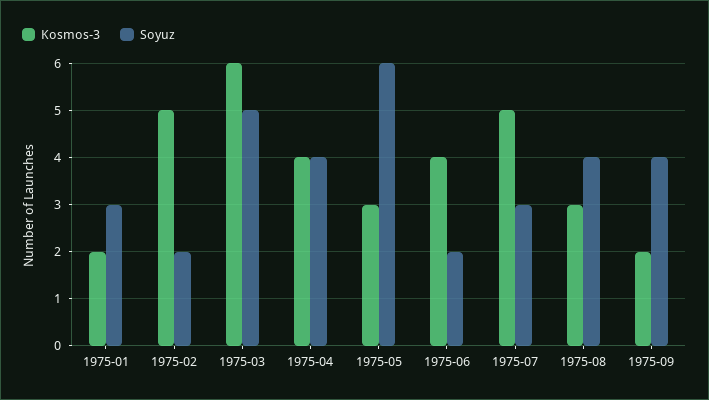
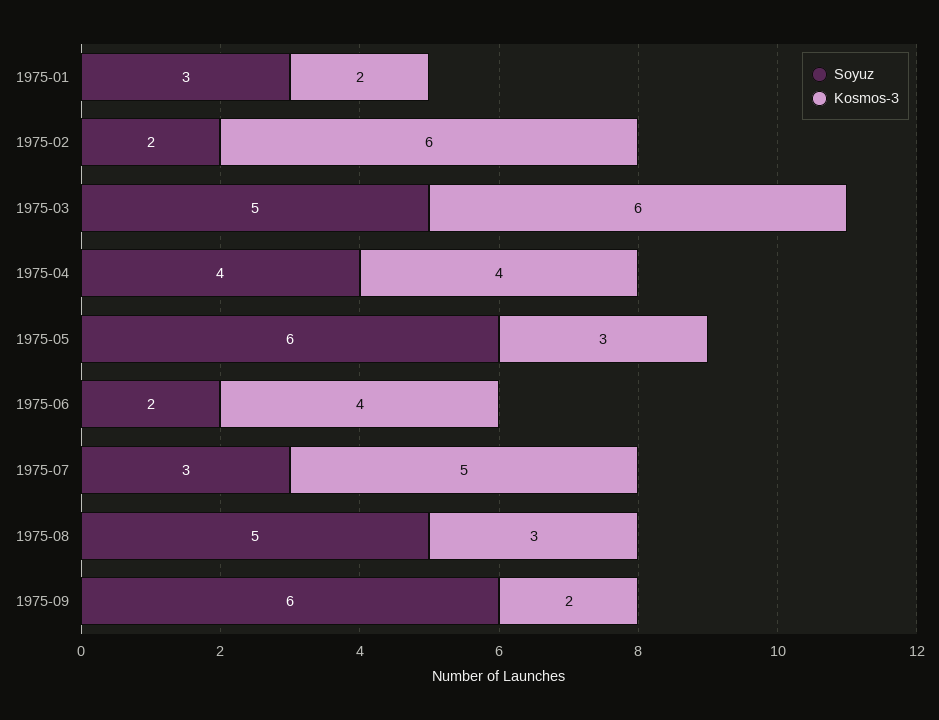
Kosmos-3, 1975-02: 5 -> 6
Soyuz, 1975-08: 4 -> 5
Soyuz, 1975-09: 4 -> 6

